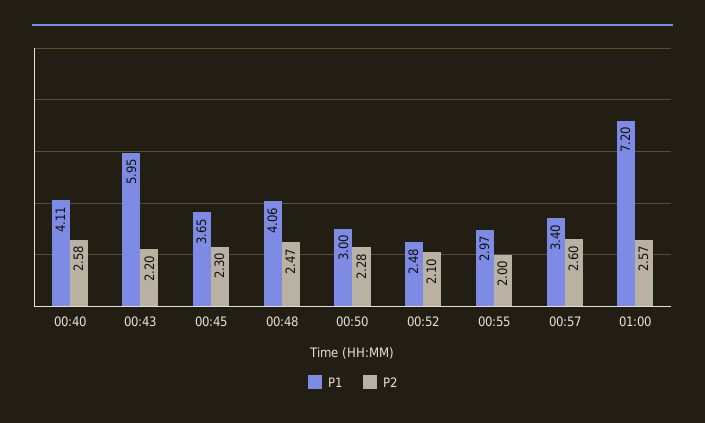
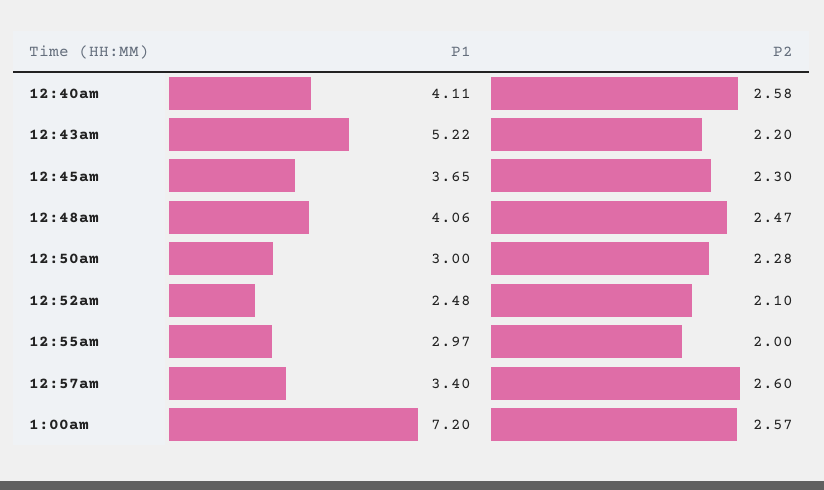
P1, 00:43: 5.95 -> 5.22

